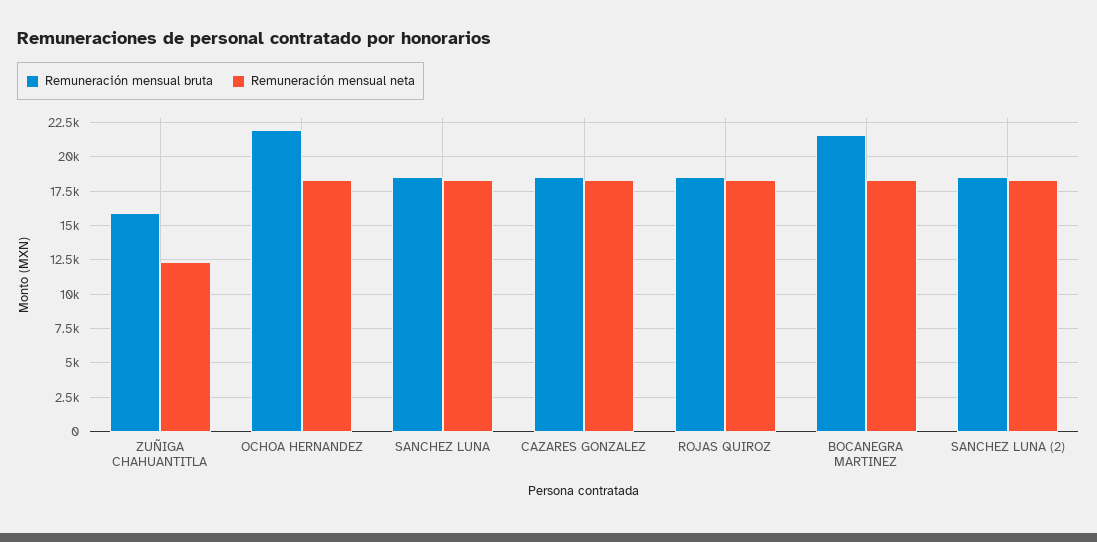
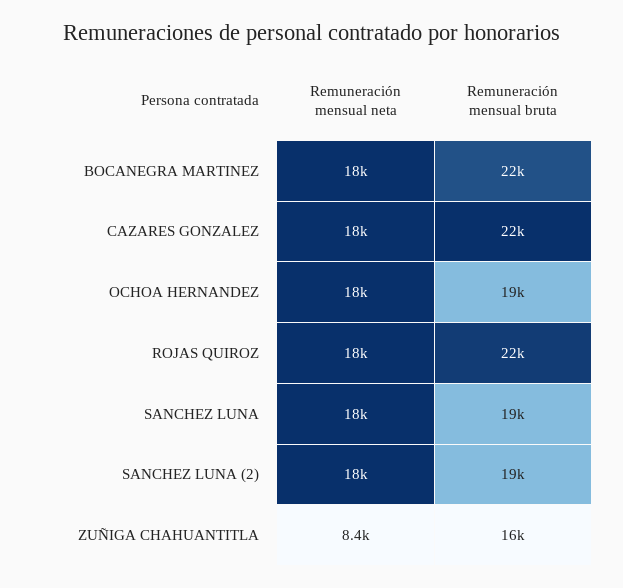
Remuneración mensual neta, ZUÑIGA CHAHUANTITLA: 12500 -> 8400
Remuneración mensual bruta, OCHOA HERNANDEZ: 22000 -> 19000
Remuneración mensual bruta, CAZARES GONZALEZ: 18500 -> 22000
Remuneración mensual bruta, ROJAS QUIROZ: 18500 -> 22000

